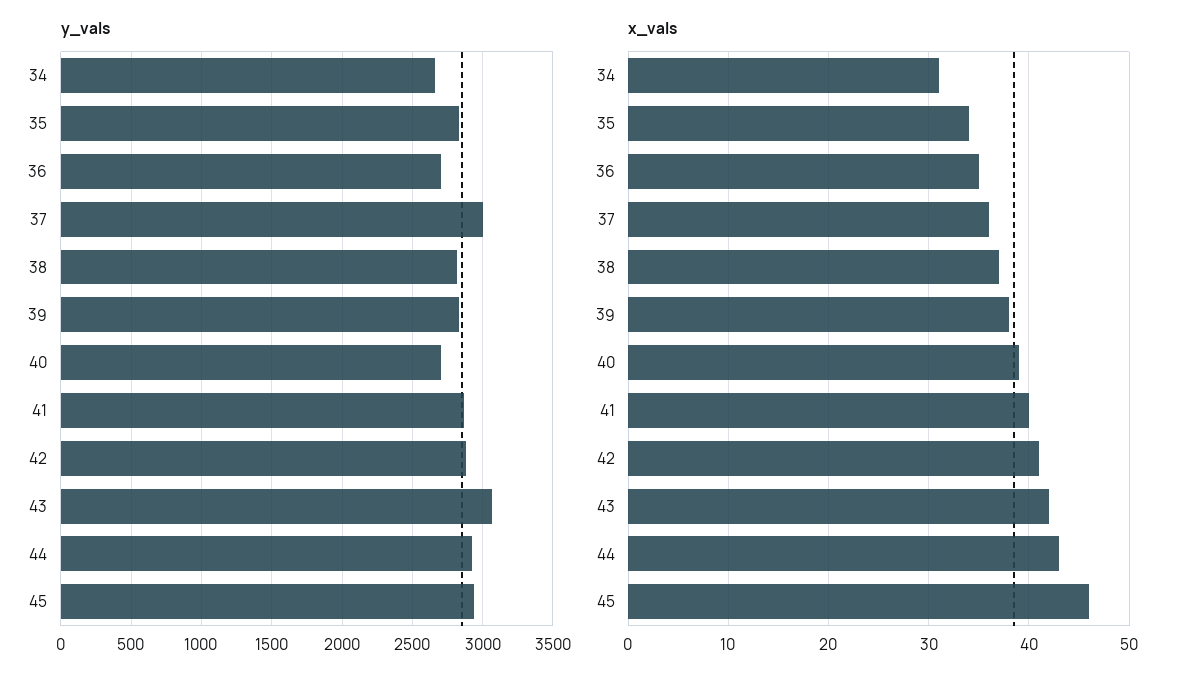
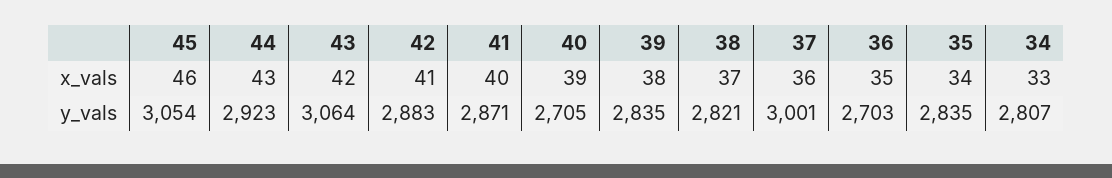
y_vals, 34: 2650 -> 2807
y_vals, 45: 2950 -> 3054
x_vals, 34: 31 -> 33

